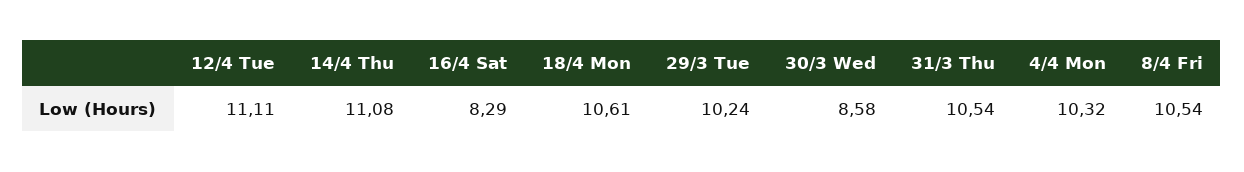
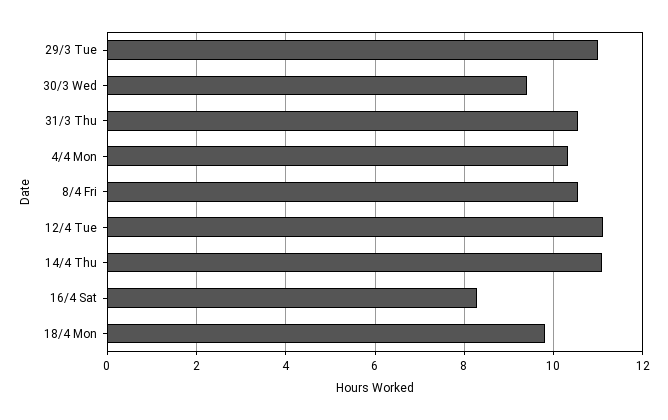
18/4 Mon: 10.61 -> 9.8
29/3 Tue: 10.24 -> 11
30/3 Wed: 8.58 -> 9.4

